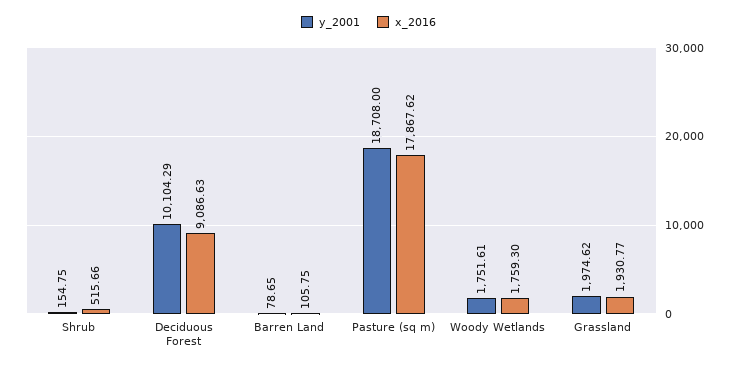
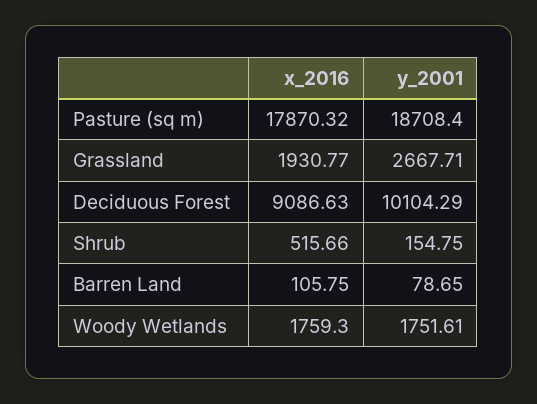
y_2001, Pasture (sq m): 18708 -> 18708.4
x_2016, Pasture (sq m): 17867.62 -> 17870.32
y_2001, Grassland: 1974.62 -> 2667.71

